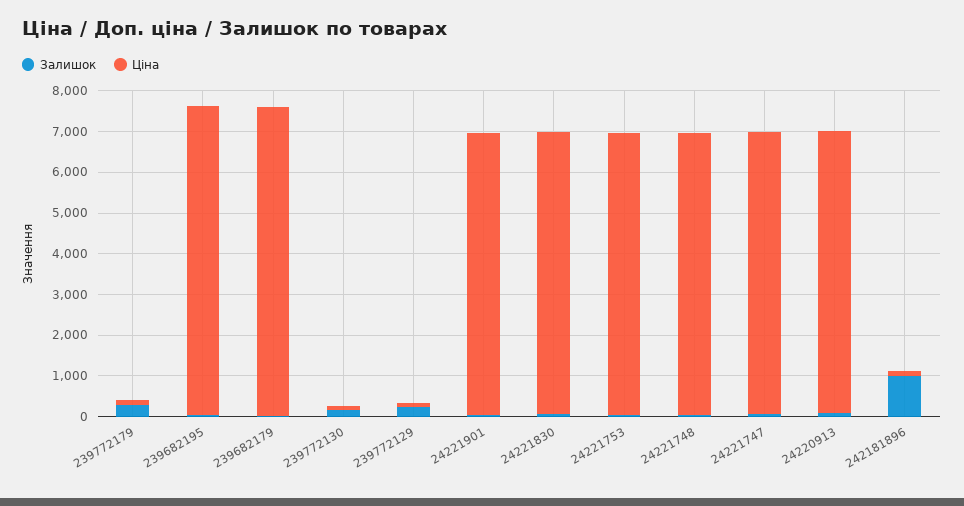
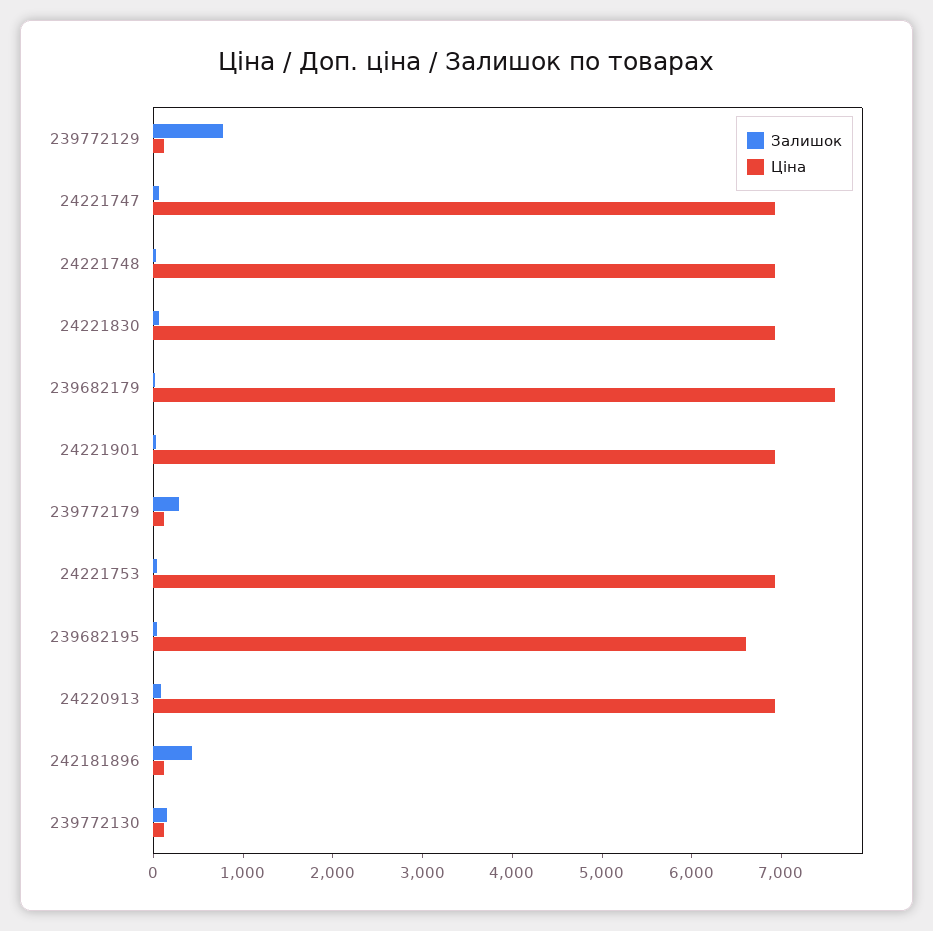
Ціна, 239682195: 7600 -> 6600
Залишок, 239772129: 200 -> 800
Залишок, 242181896: 1000 -> 400

